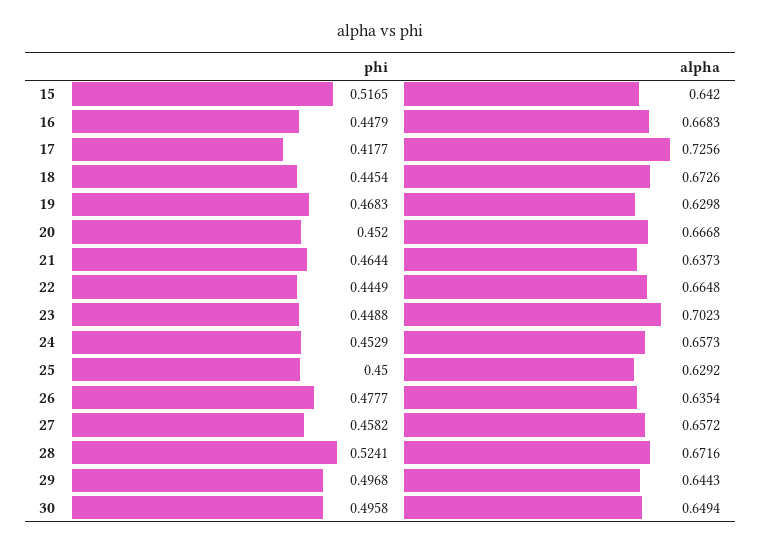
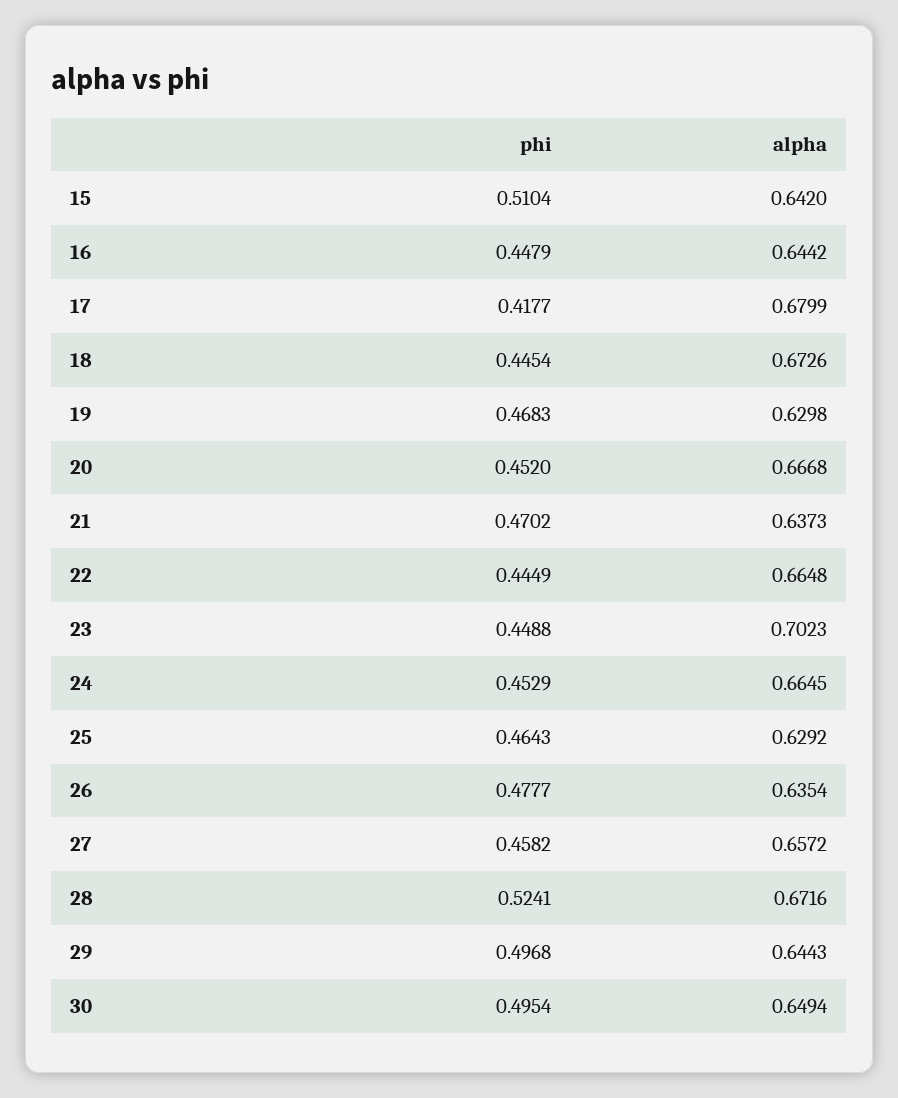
phi, 15: 0.5165 -> 0.5104
alpha, 16: 0.6683 -> 0.6442
alpha, 17: 0.7256 -> 0.6799
phi, 21: 0.4644 -> 0.4702
alpha, 24: 0.6573 -> 0.6645
phi, 25: 0.45 -> 0.4643
phi, 30: 0.4958 -> 0.4954

